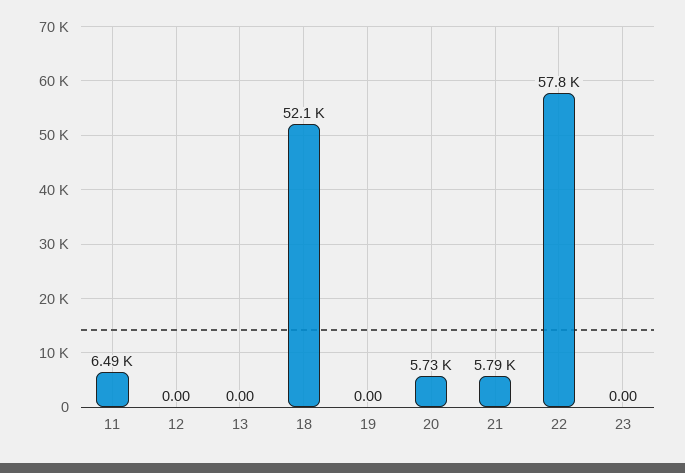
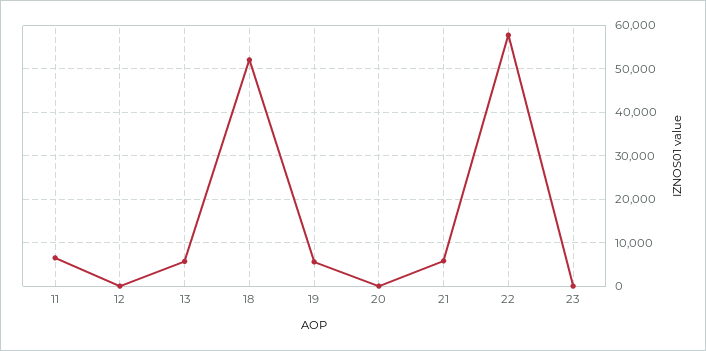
13: 0 -> 6000
19: 0 -> 6000
20: 5730 -> 0

